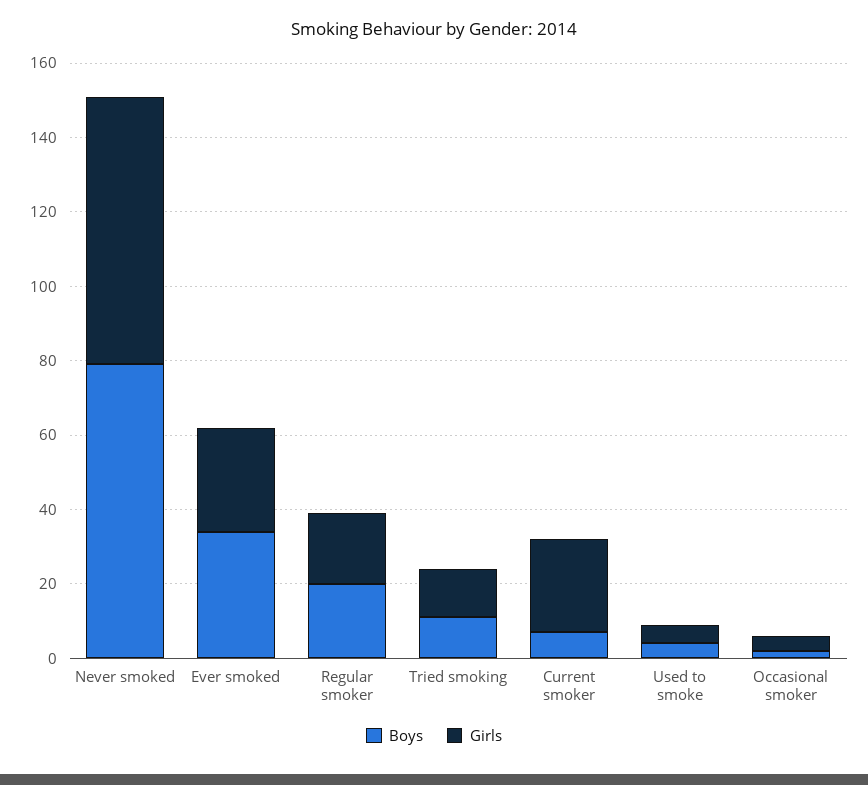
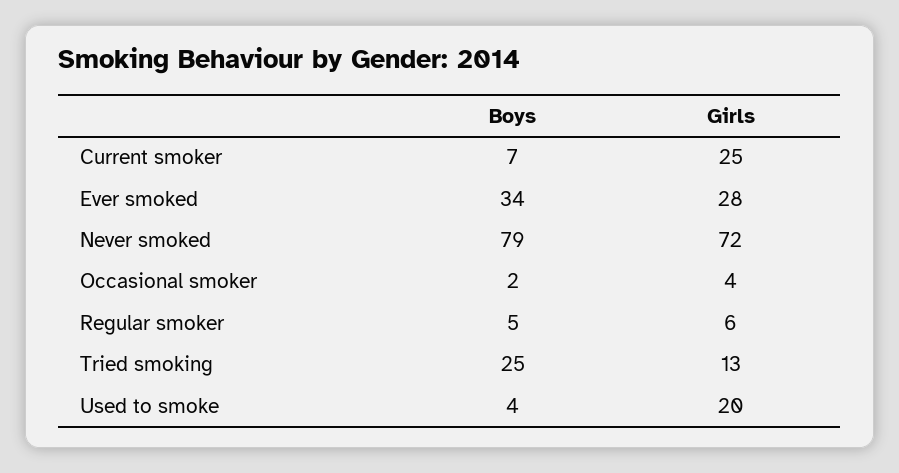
Boys, Regular smoker: 20 -> 5
Girls, Regular smoker: 20 -> 6
Boys, Tried smoking: 10 -> 25
Girls, Used to smoke: 5 -> 20

